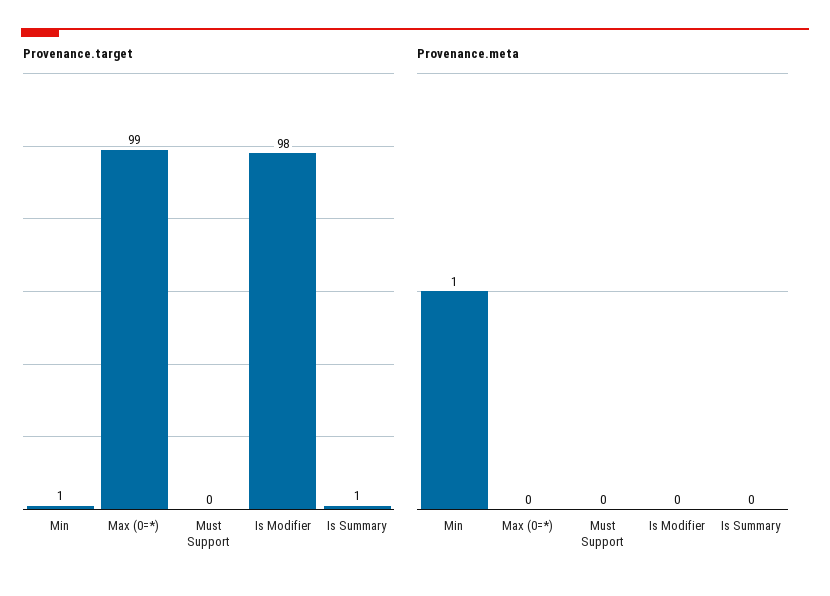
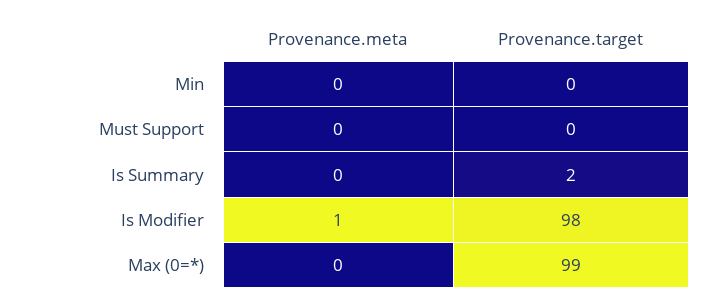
Provenance.target, Min: 1 -> 0
Provenance.target, Is Summary: 1 -> 2
Provenance.meta, Min: 1 -> 0
Provenance.meta, Is Modifier: 0 -> 1

